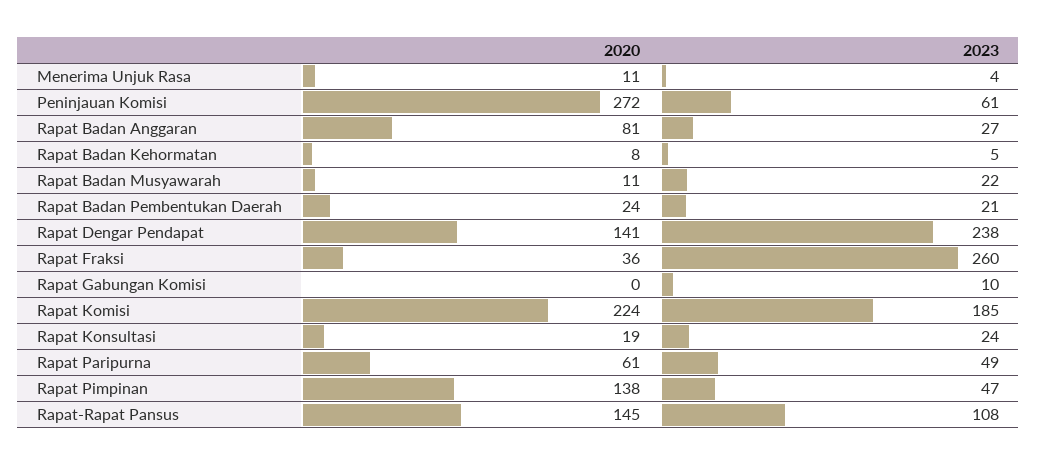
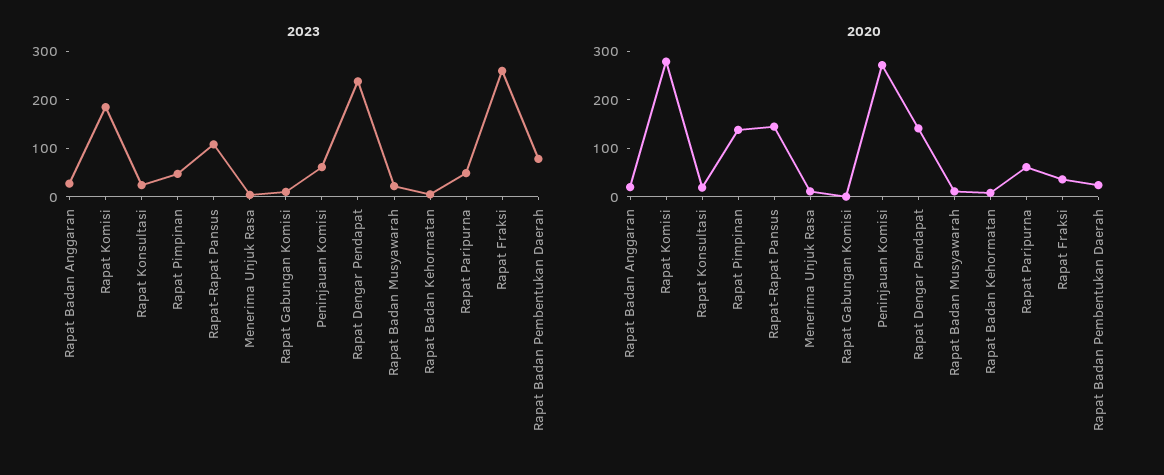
2020, Rapat Badan Anggaran: 81 -> 20
2023, Rapat Badan Pembentukan Daerah: 21 -> 80
2020, Rapat Komisi: 224 -> 280

